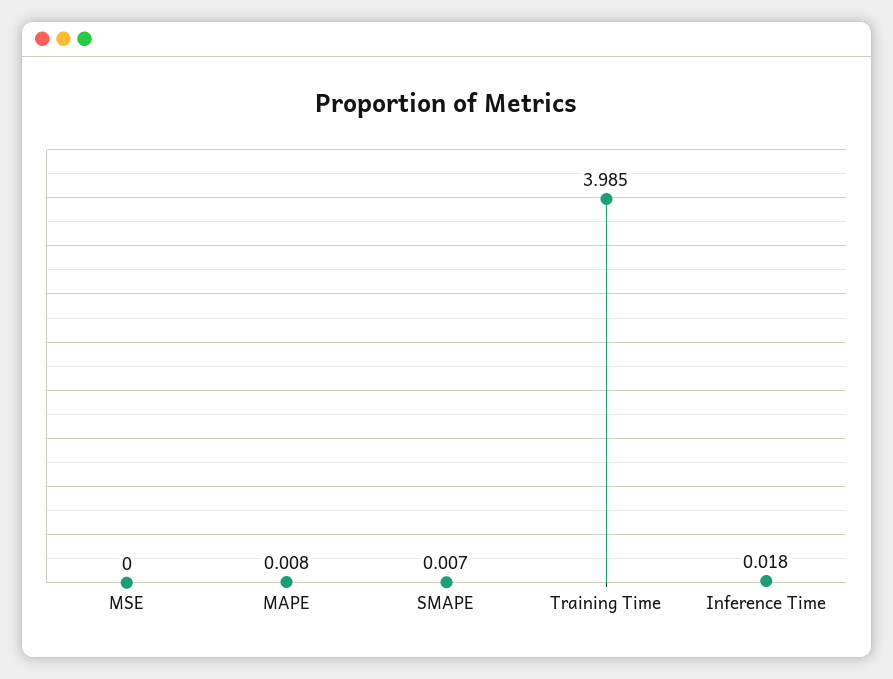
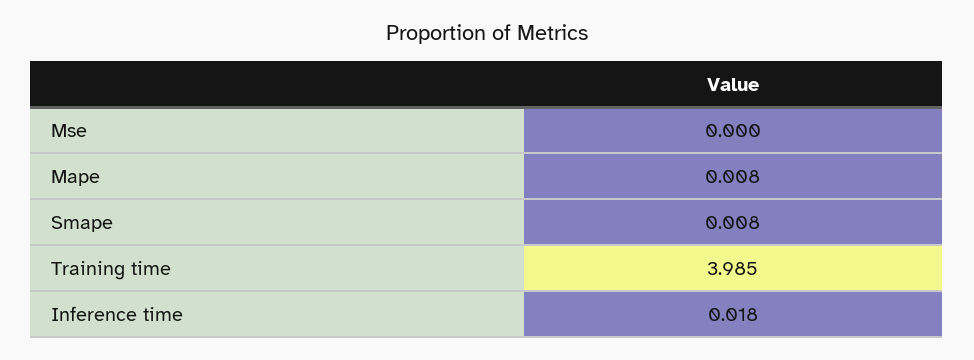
SMAPE: 0.007 -> 0.008

